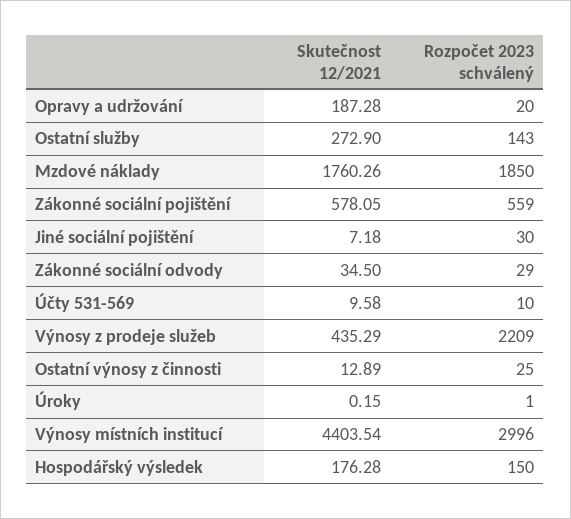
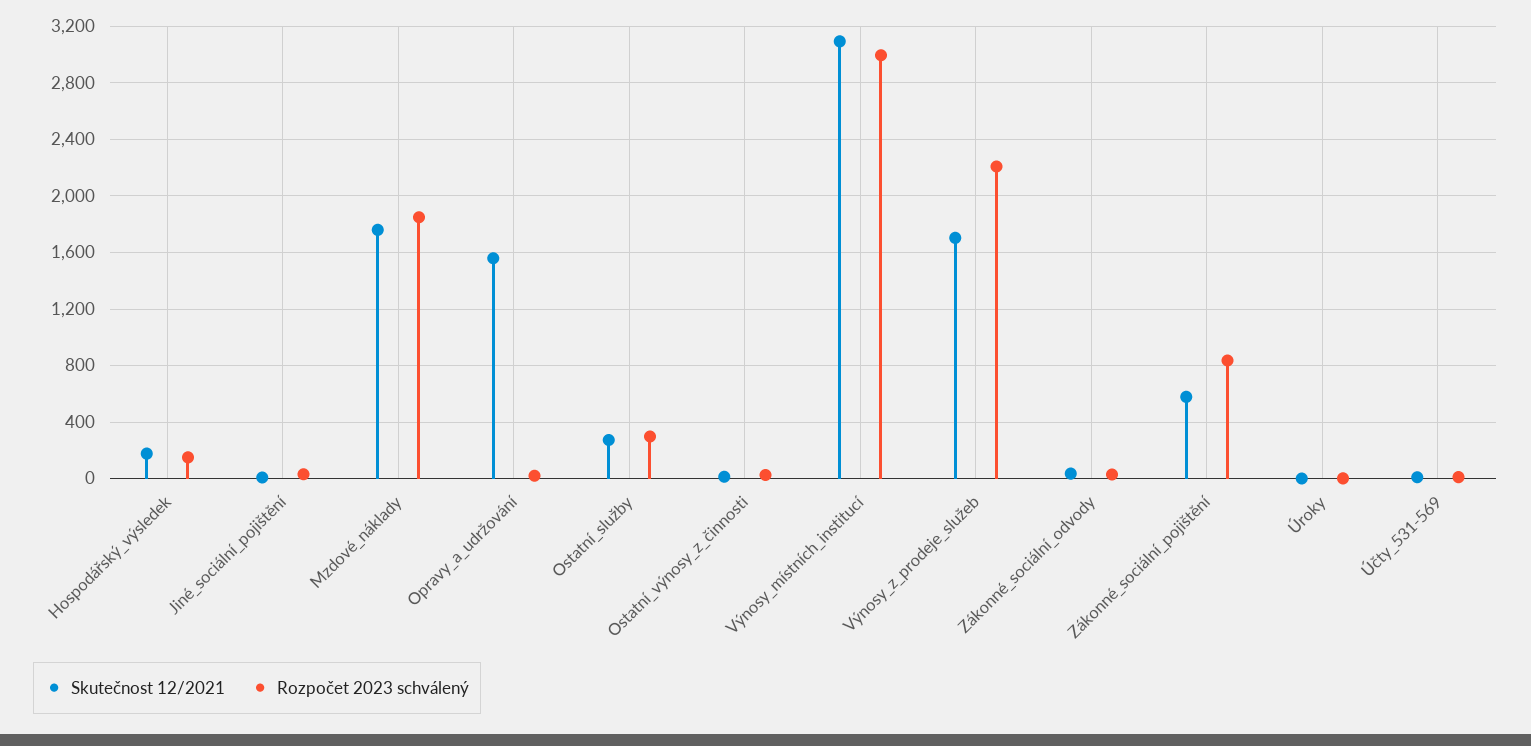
Skutečnost 12/2021, Opravy a udržování: 187.28 -> 1550
Rozpočet 2023 schválený, Ostatní služby: 143 -> 300
Rozpočet 2023 schválený, Zákonné sociální pojištění: 559 -> 850
Skutečnost 12/2021, Výnosy z prodeje služeb: 435.29 -> 1700
Skutečnost 12/2021, Výnosy místních institucí: 4403.54 -> 3100

